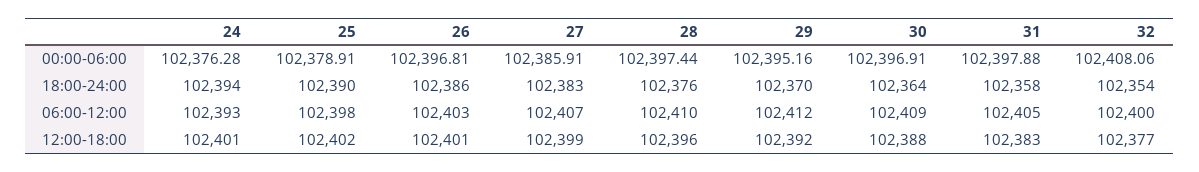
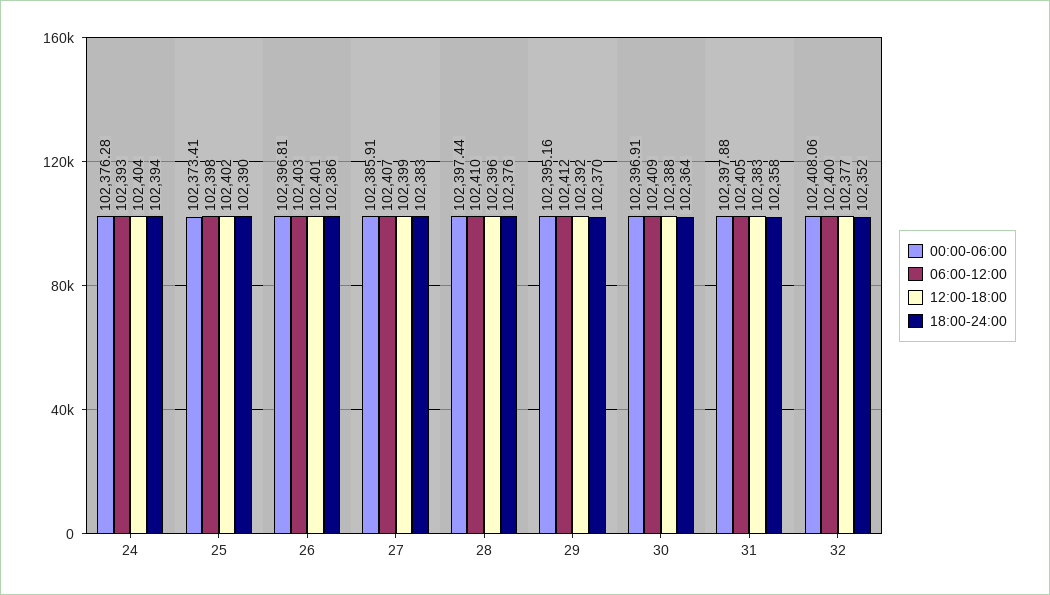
00:00-06:00, 25: 102378.91 -> 102373.41
18:00-24:00, 32: 102354 -> 102352
12:00-18:00, 24: 102401 -> 102404

